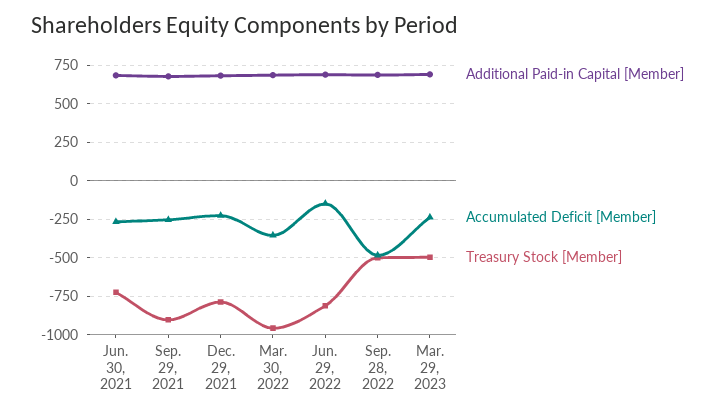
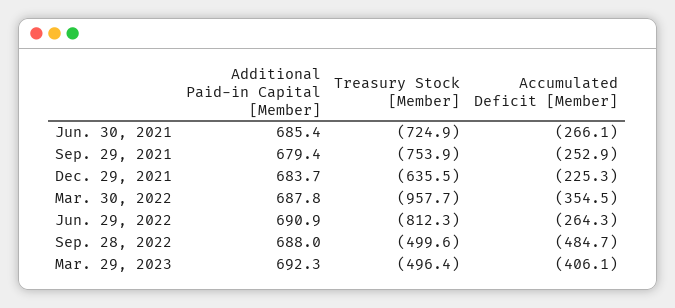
Treasury Stock [Member], Sep. 29, 2021: -900 -> -753.9
Treasury Stock [Member], Dec. 29, 2021: -800 -> -635.5
Accumulated Deficit [Member], Jun. 29, 2022: -150 -> -264.3
Accumulated Deficit [Member], Mar. 29, 2023: -250 -> -406.1

